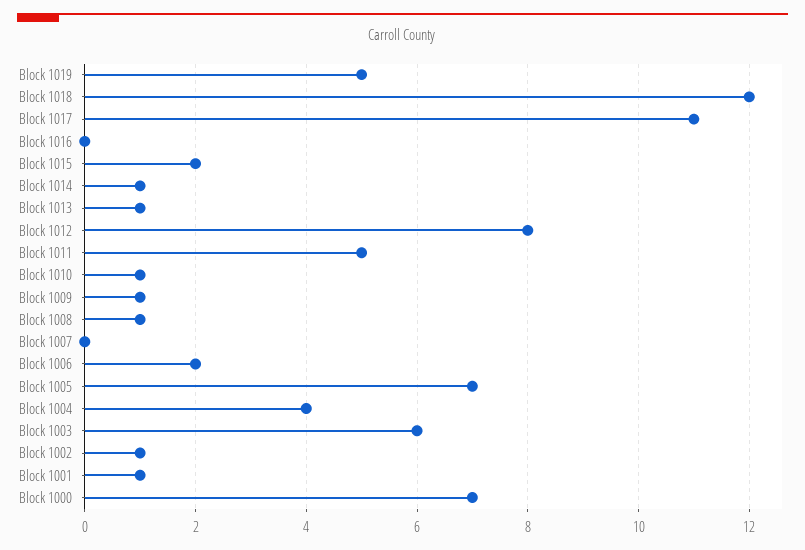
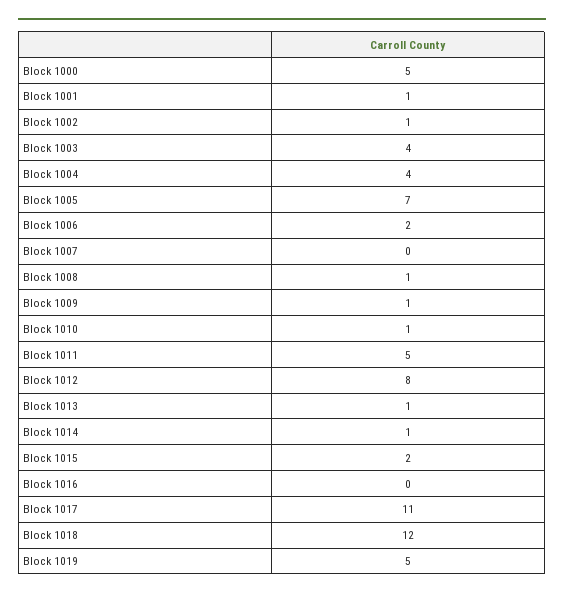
Block 1003: 6 -> 4
Block 1000: 7 -> 5

